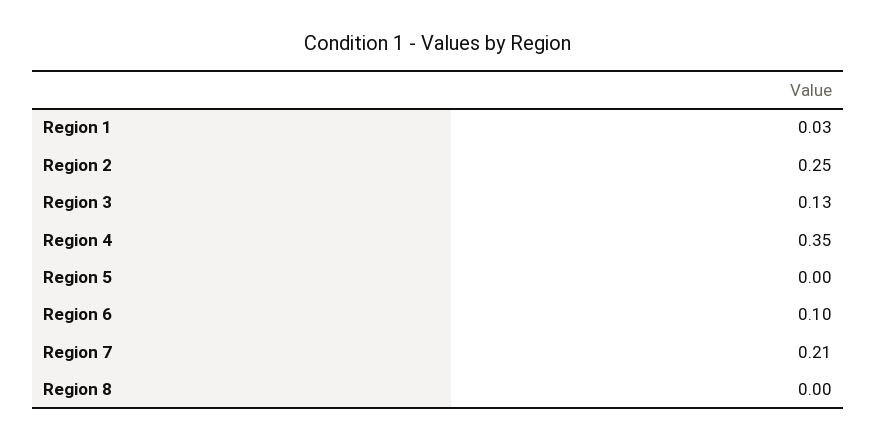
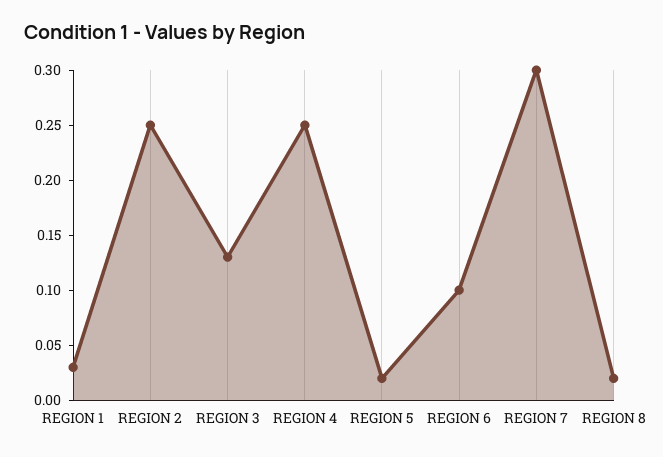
Region 4: 0.35 -> 0.25
Region 5: 0 -> 0.02
Region 7: 0.21 -> 0.3
Region 8: 0 -> 0.02

